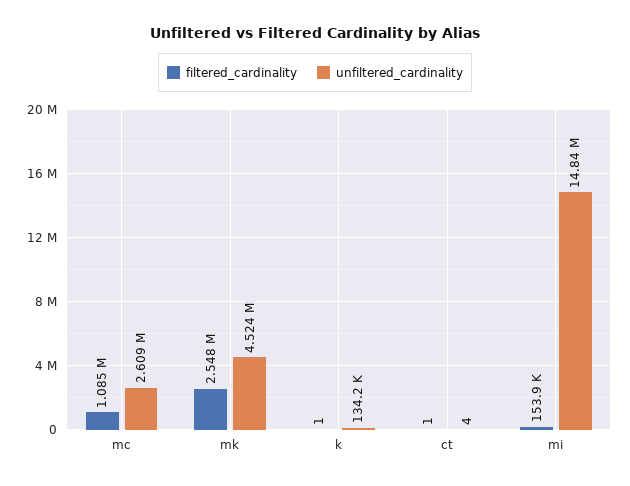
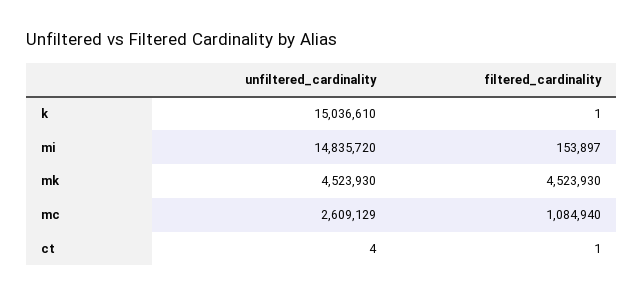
filtered_cardinality, mk: 2548000 -> 4523930
unfiltered_cardinality, k: 134200 -> 15036610

